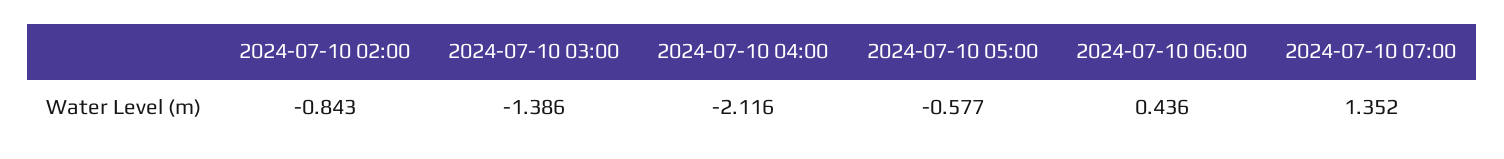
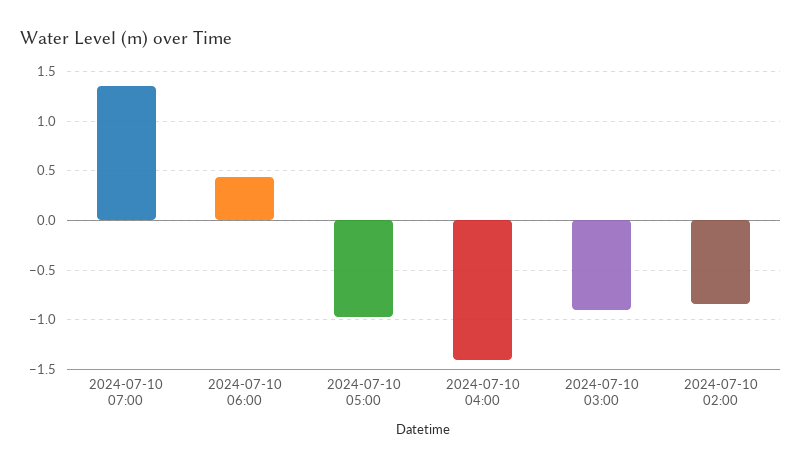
2024-07-10 03:00: -1.386 -> -0.9
2024-07-10 04:00: -2.116 -> -1.4
2024-07-10 05:00: -0.577 -> -1

